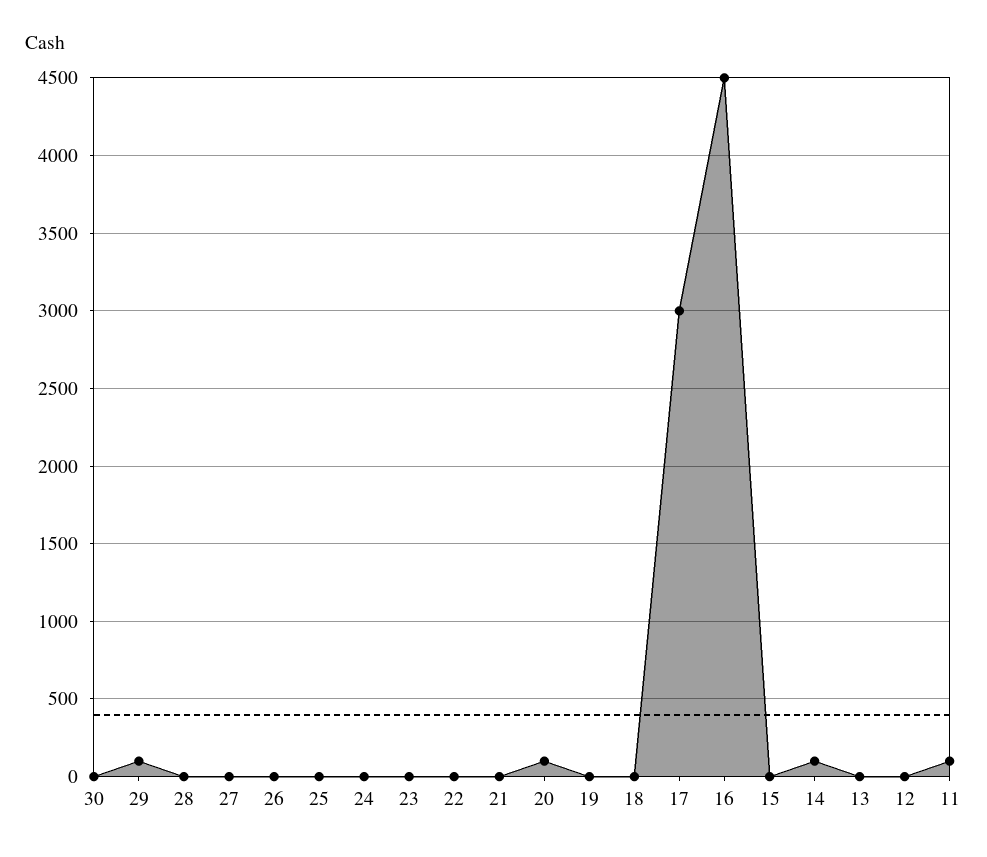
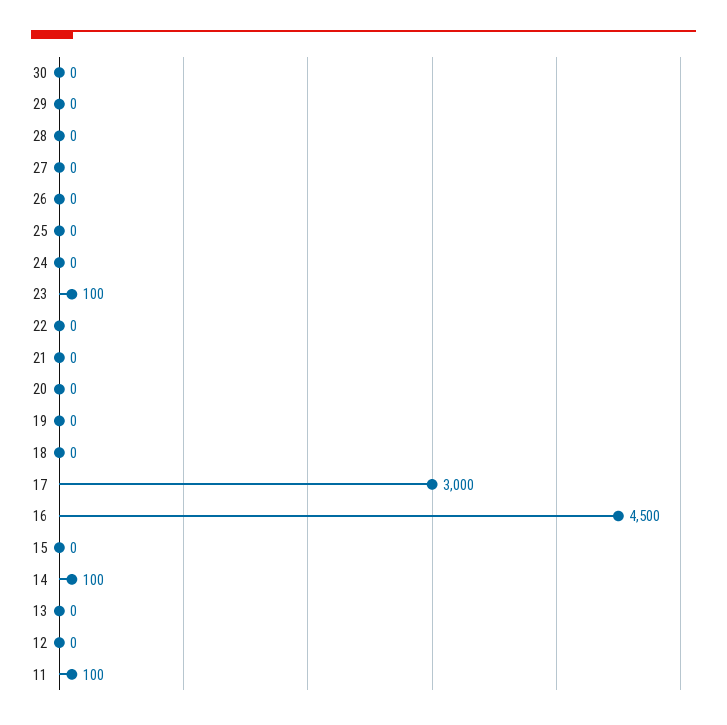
29: 100 -> 0
23: 0 -> 100
20: 100 -> 0

